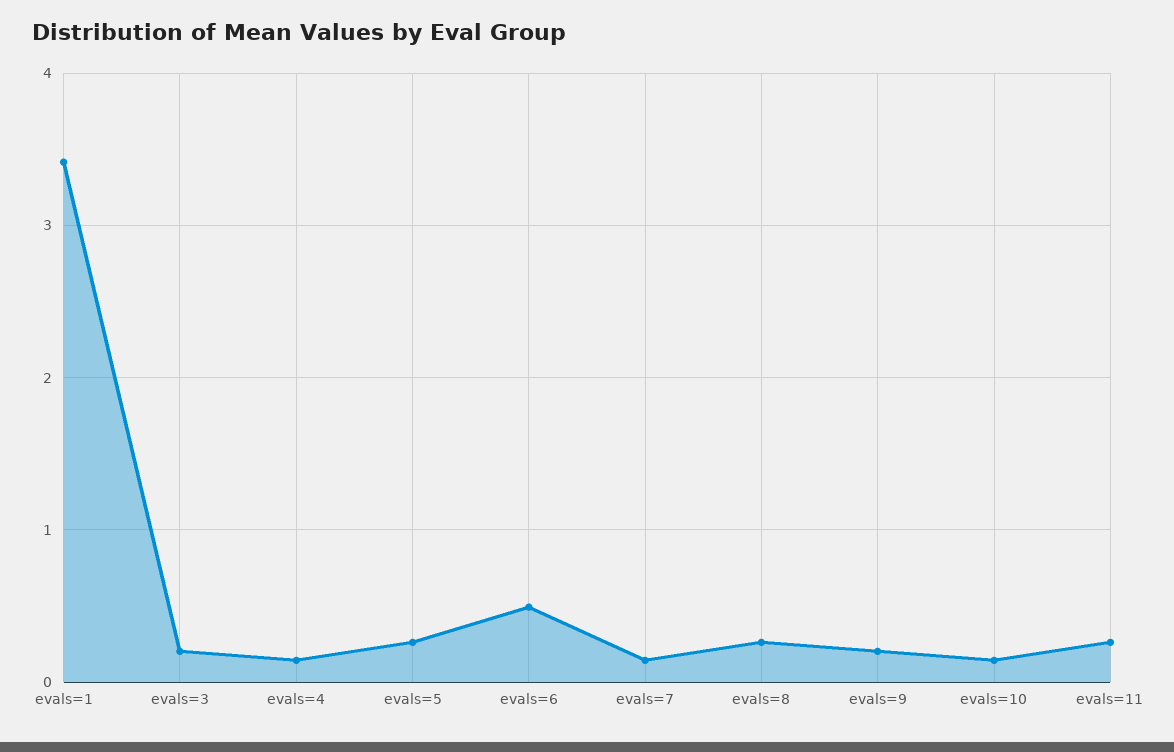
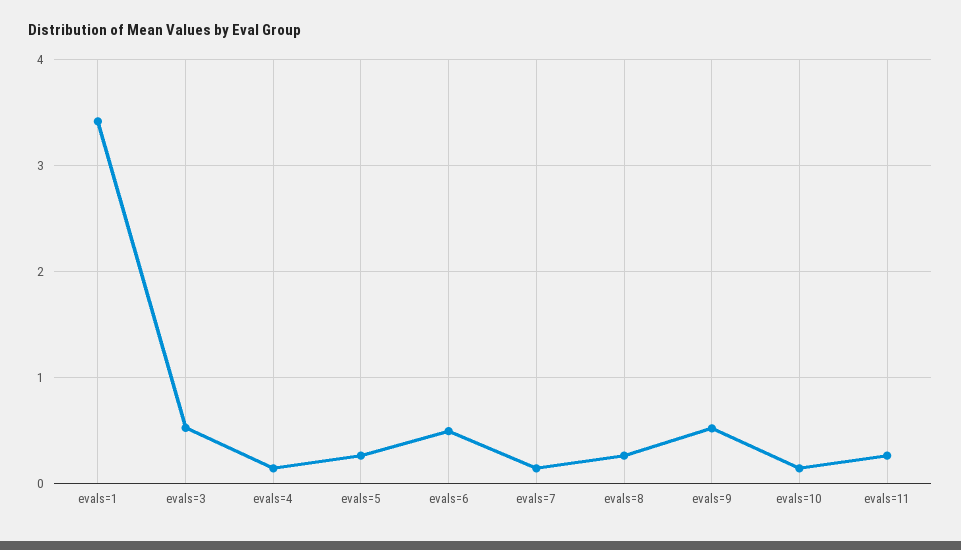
evals=3: 0.2 -> 0.5
evals=9: 0.2 -> 0.5

